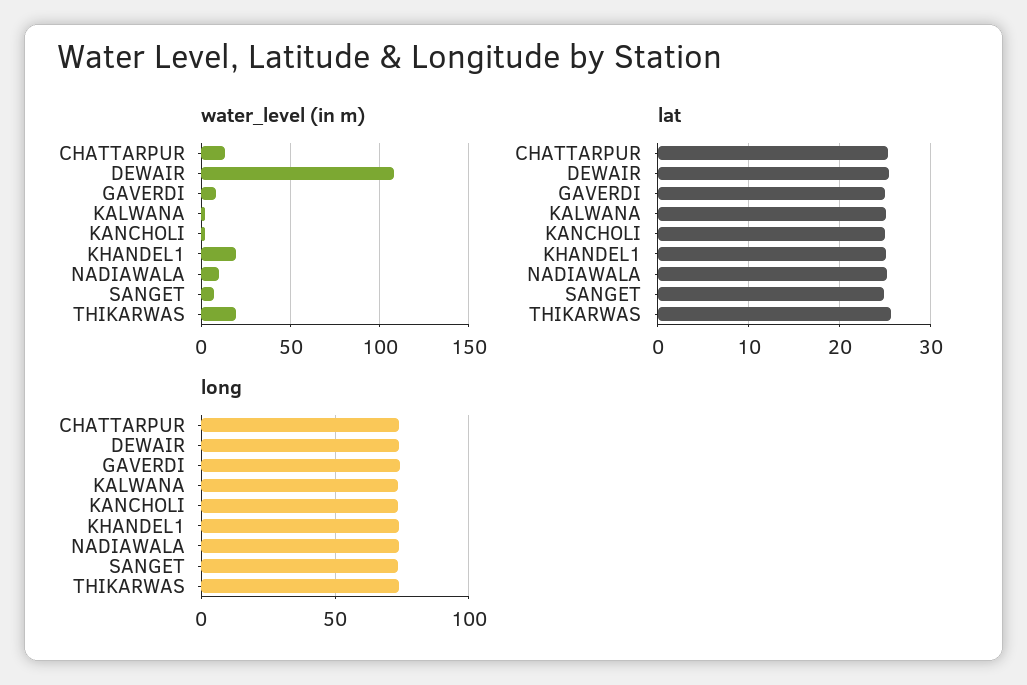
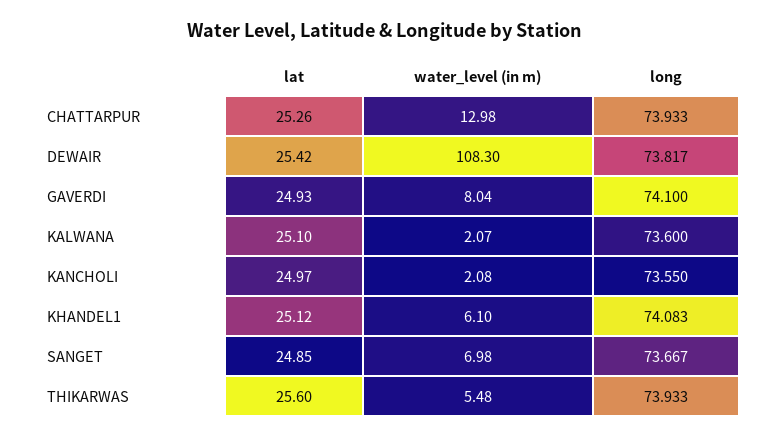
water_level (in m), KHANDEL1: 20 -> 6.1
water_level (in m), NADIAWALA: 10 -> none
water_level (in m), THIKARWAS: 20 -> 5.48
lat, NADIAWALA: 25 -> none
long, NADIAWALA: 75 -> none

